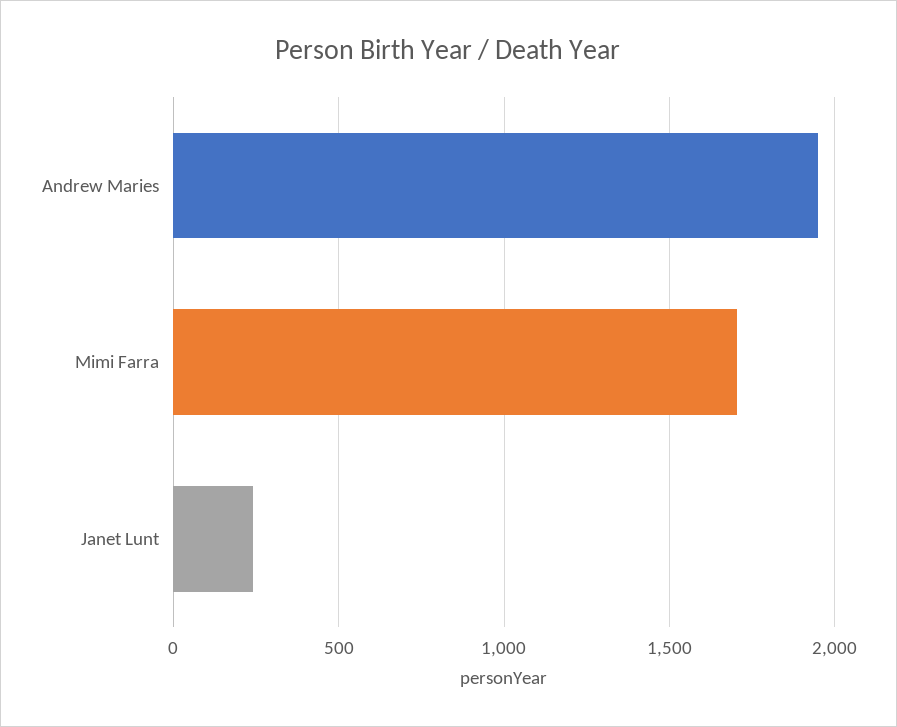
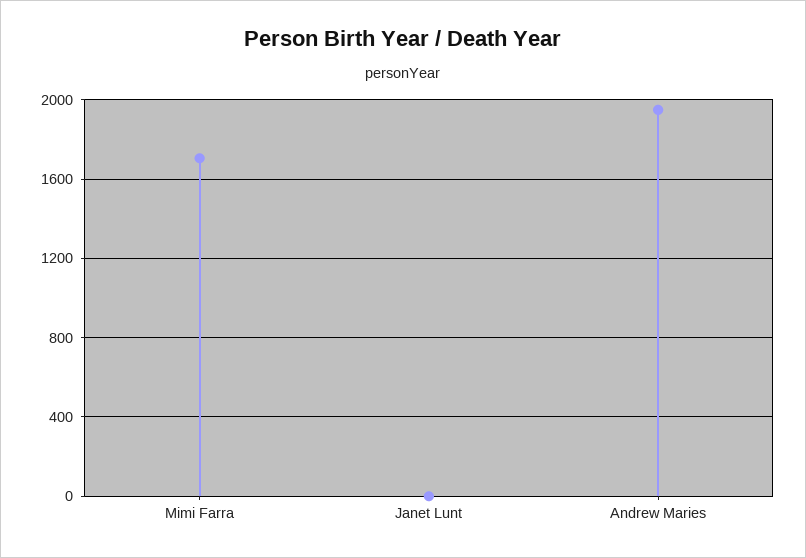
Janet Lunt: 250 -> 0

